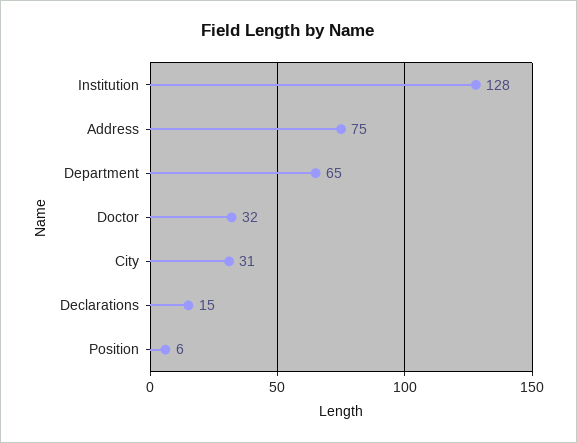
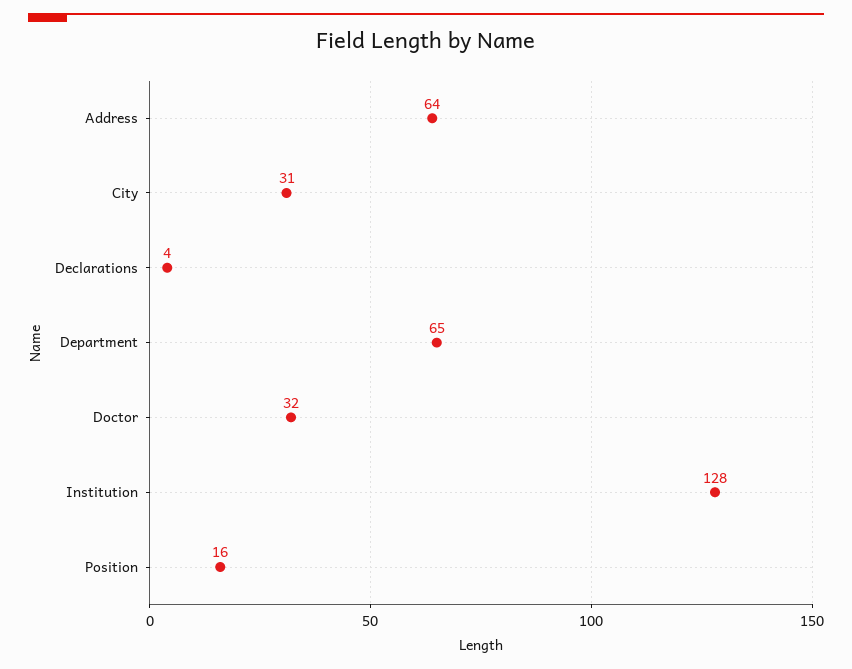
Address: 75 -> 64
Declarations: 15 -> 4
Position: 6 -> 16

